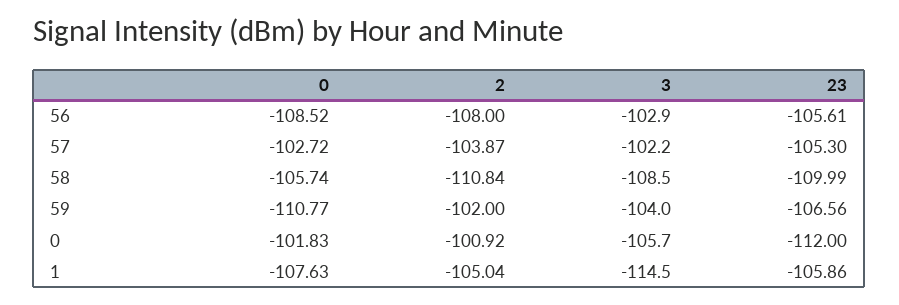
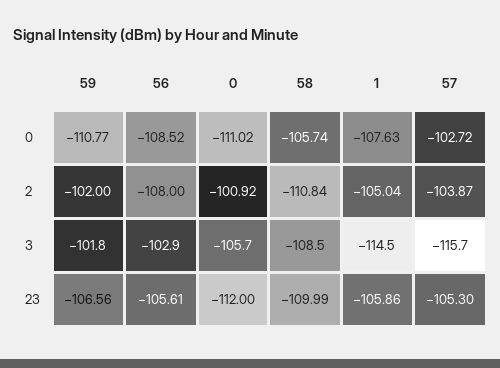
3, 57: -102.2 -> -115.7
3, 59: -104 -> -101.8
0, 0: -101.83 -> -111.02

